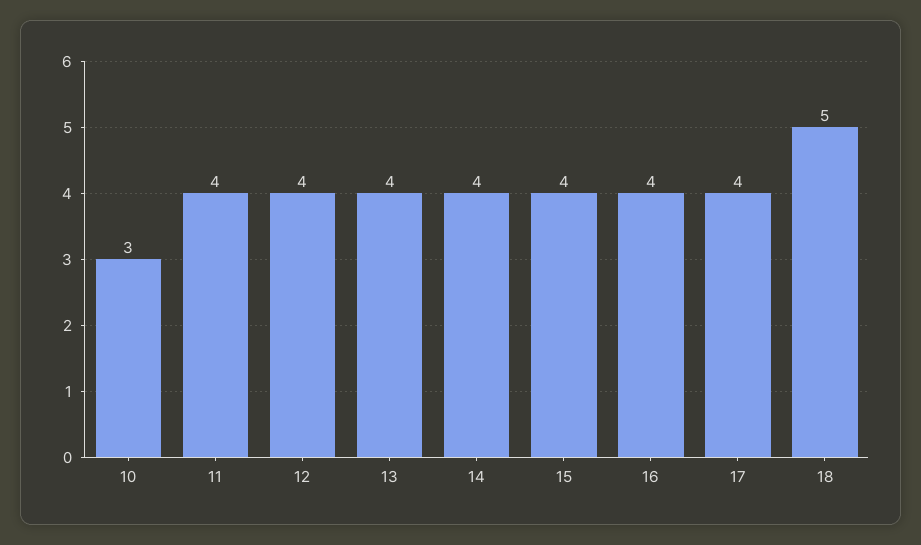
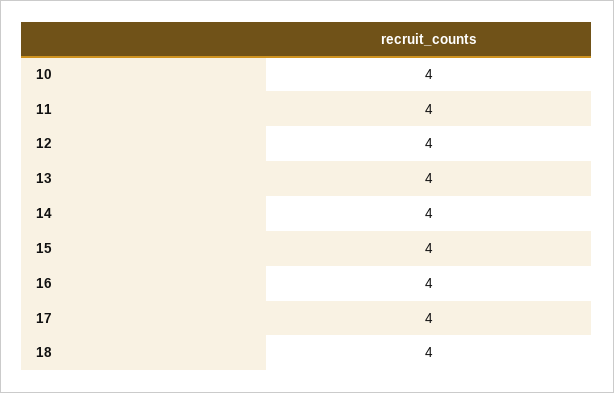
10: 3 -> 4
18: 5 -> 4

